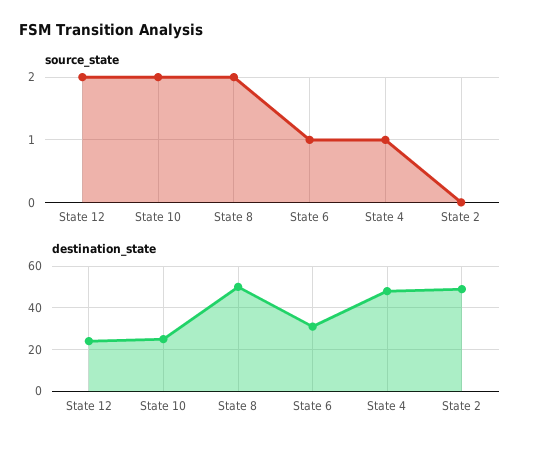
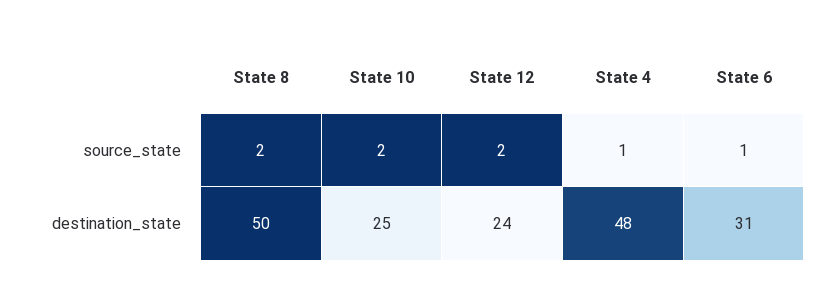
source_state, State 2: 0 -> none
destination_state, State 2: 50 -> none

